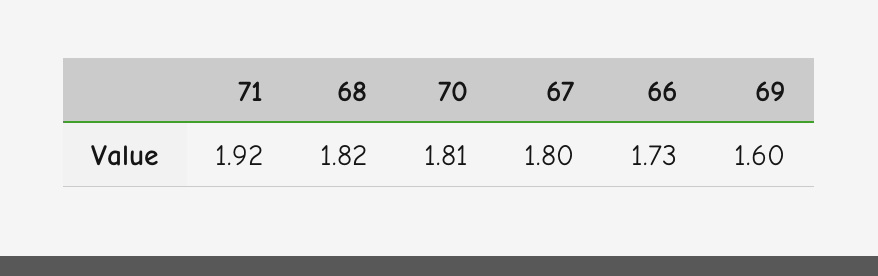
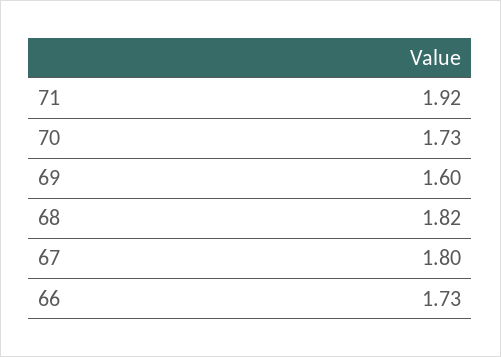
70: 1.81 -> 1.73

